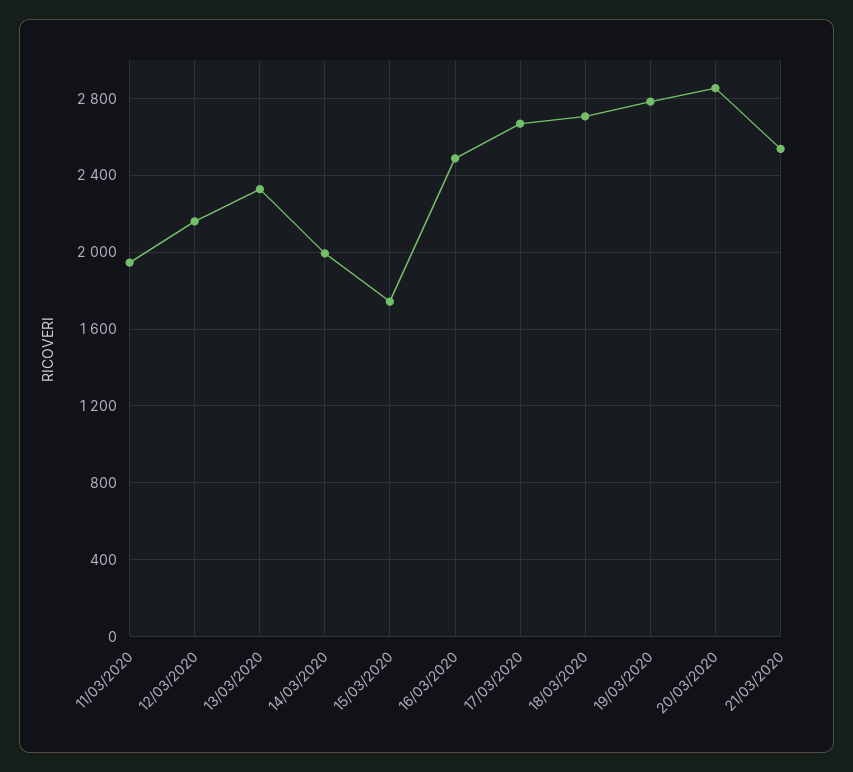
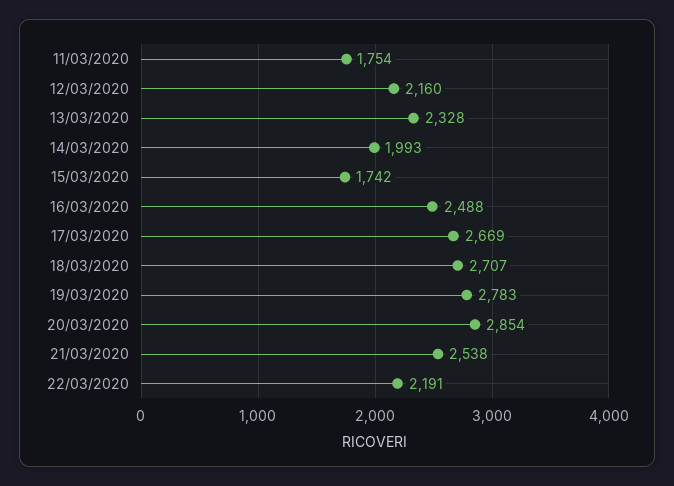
11/03/2020: 1950 -> 1754
22/03/2020: none -> 2191

